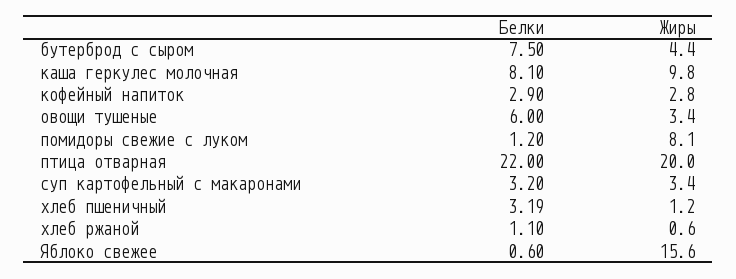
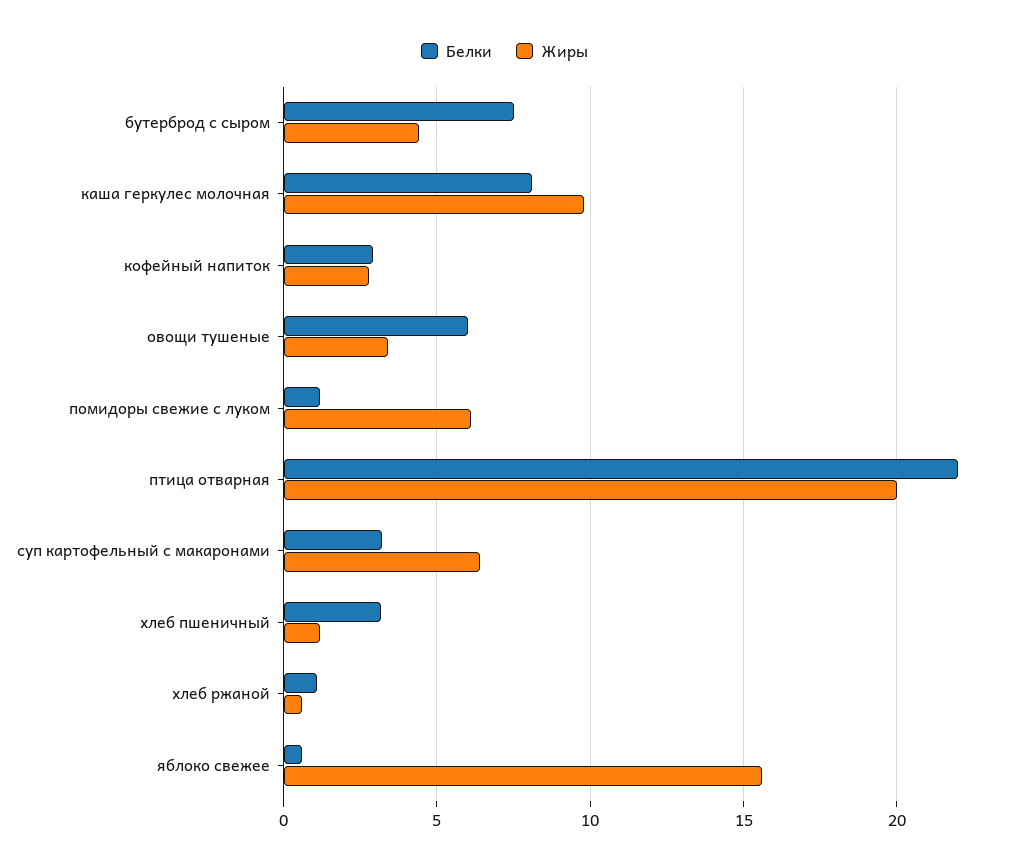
Жиры, помидоры свежие с луком: 8.1 -> 6
Жиры, суп картофельный с макаронами: 3.4 -> 6.5

